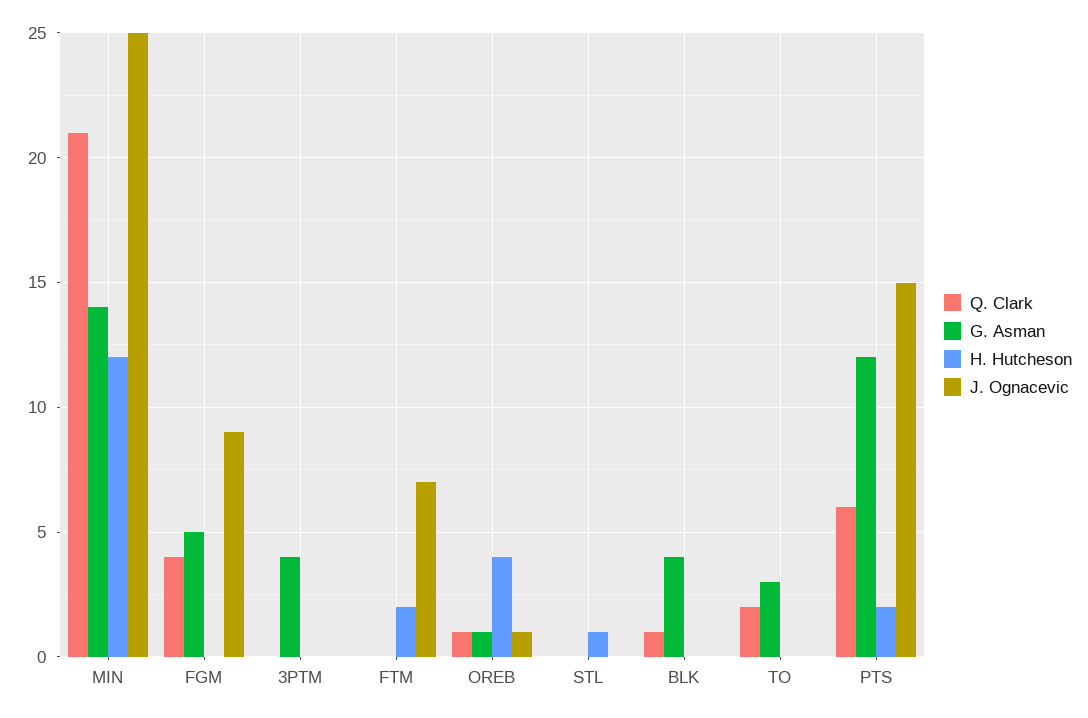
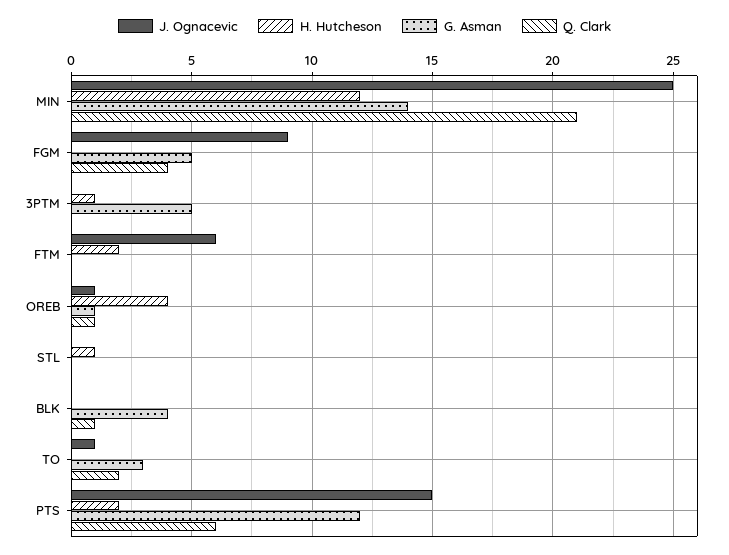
G. Asman, 3PTM: 4 -> 5
H. Hutcheson, 3PTM: 0 -> 1
J. Ognacevic, FTM: 7 -> 6
J. Ognacevic, TO: 0 -> 1

